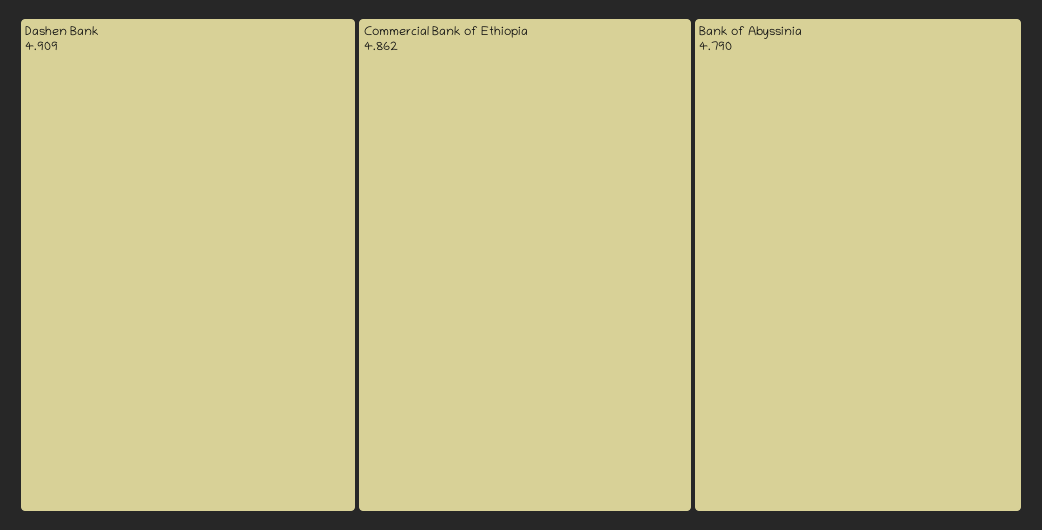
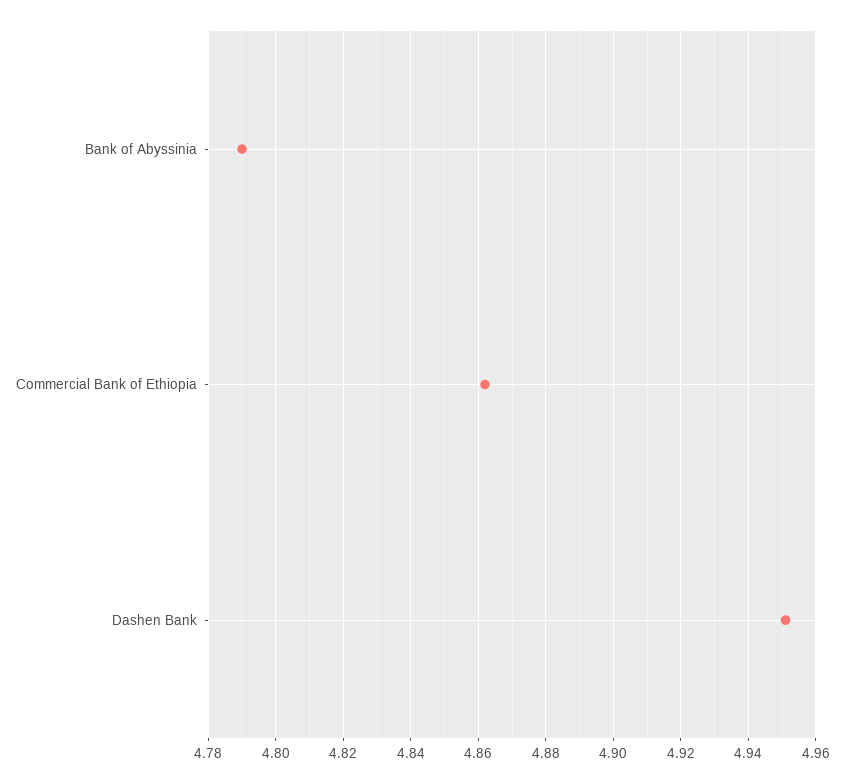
Dashen Bank: 4.909 -> 4.95

